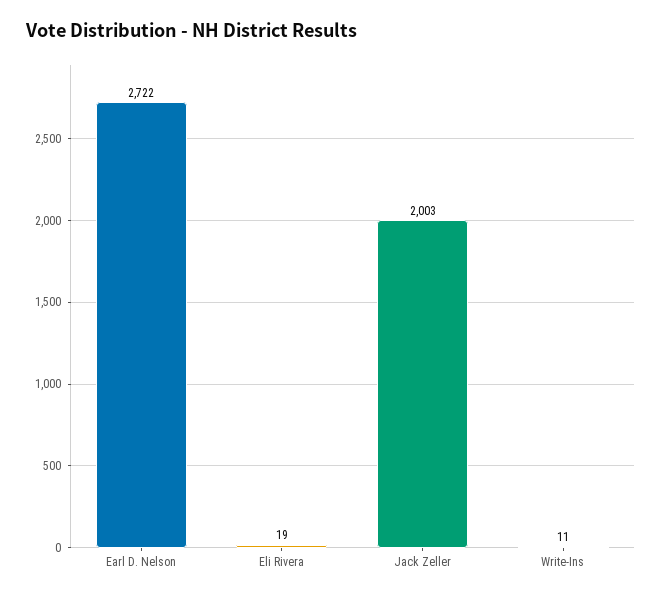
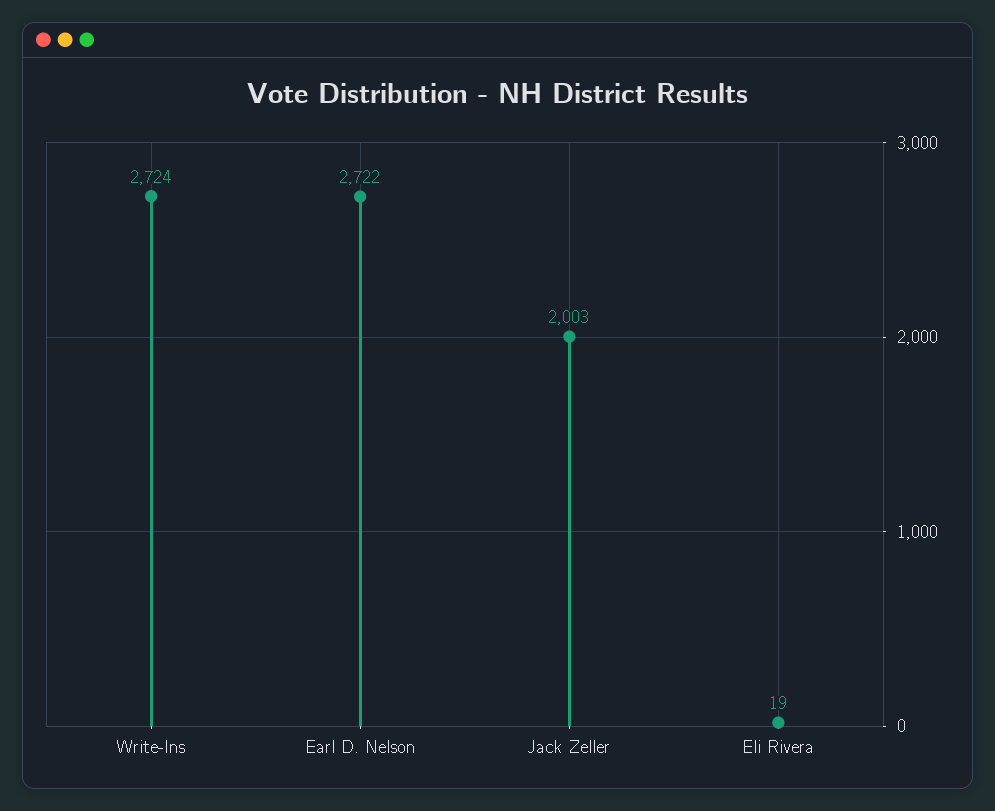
Write-Ins: 11 -> 2724

